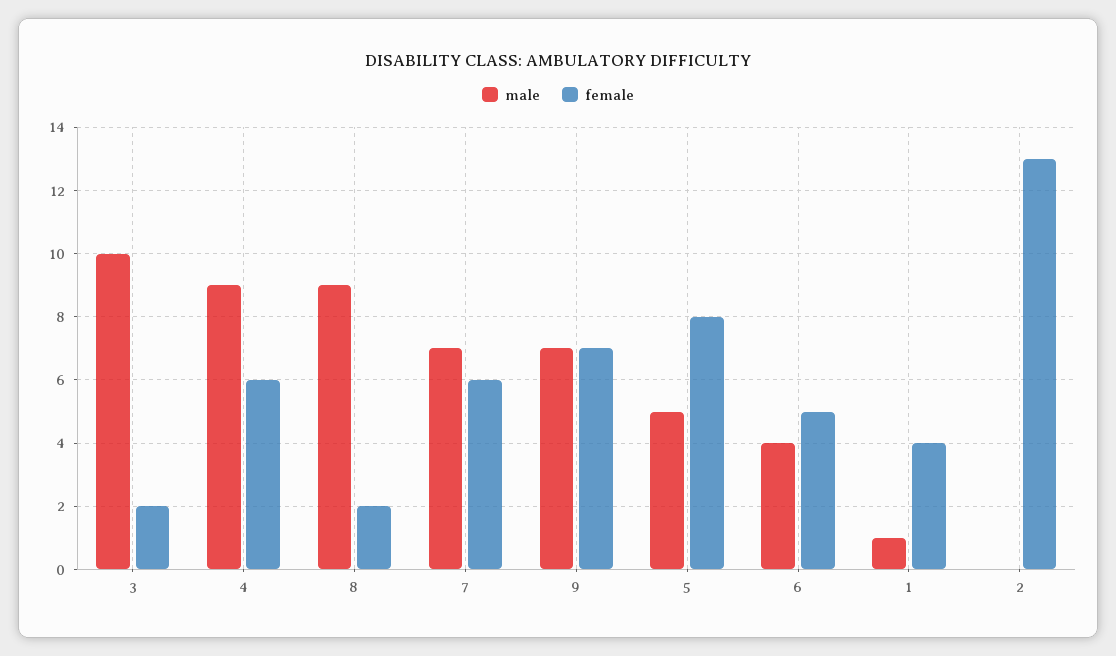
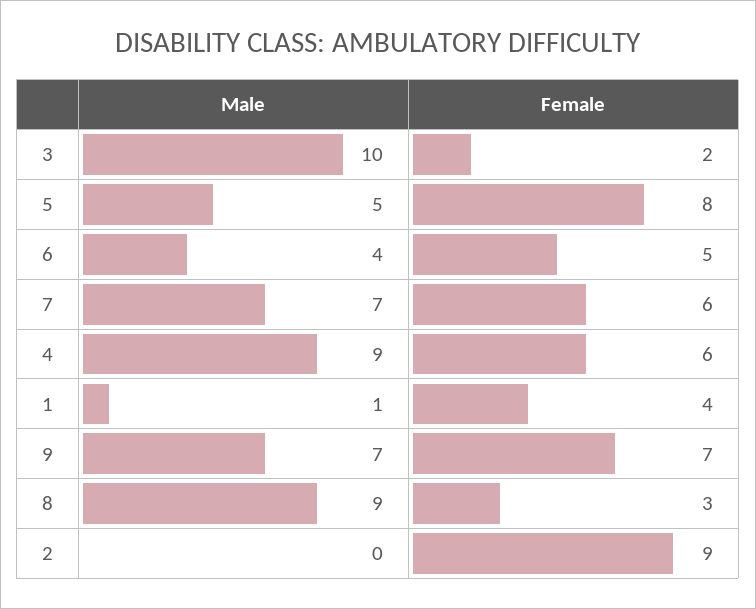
female, 8: 2 -> 3
female, 2: 13 -> 9

